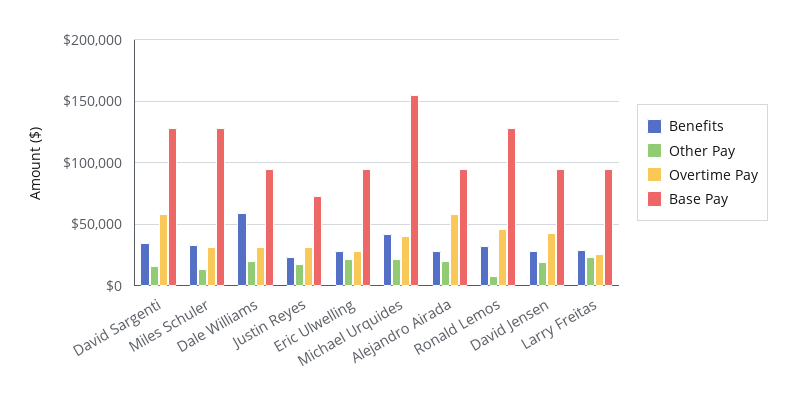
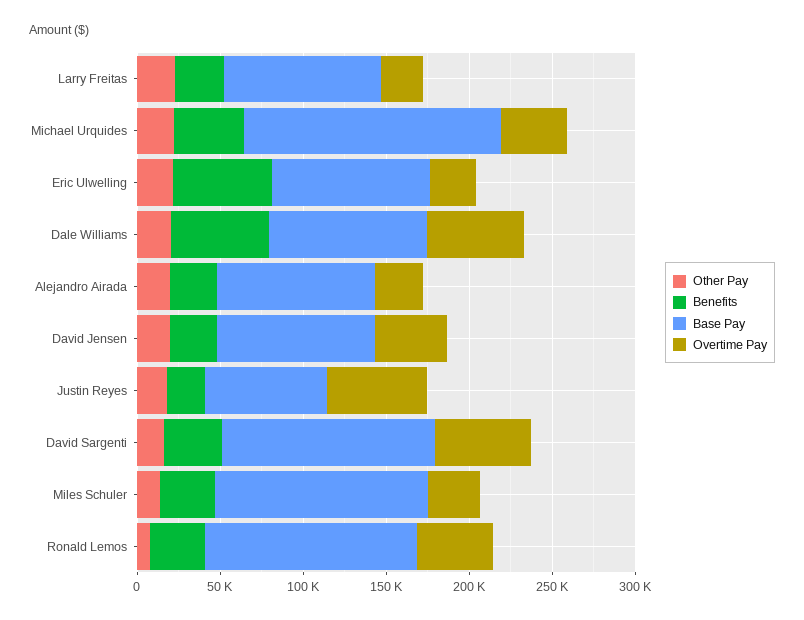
Overtime Pay, Dale Williams: 30000 -> 60000
Overtime Pay, Justin Reyes: 30000 -> 60000
Benefits, Eric Ulwelling: 30000 -> 60000
Overtime Pay, Alejandro Airada: 60000 -> 30000

